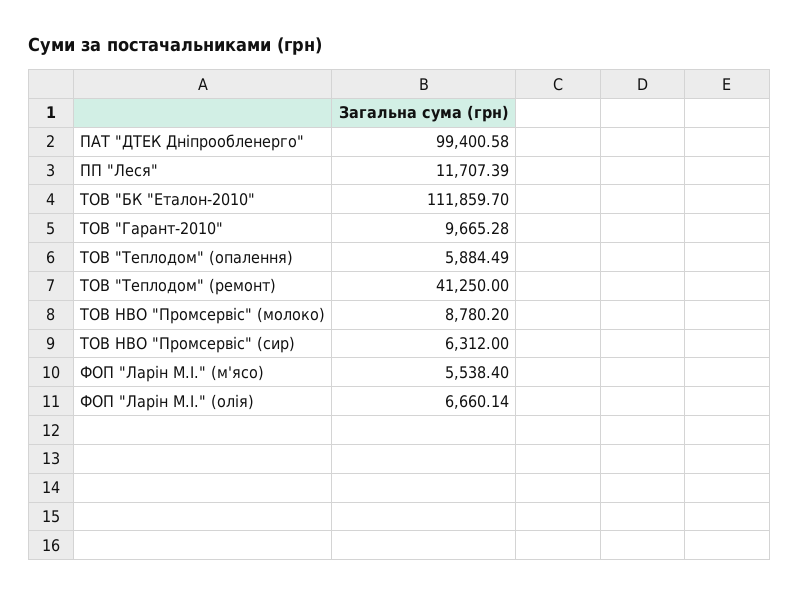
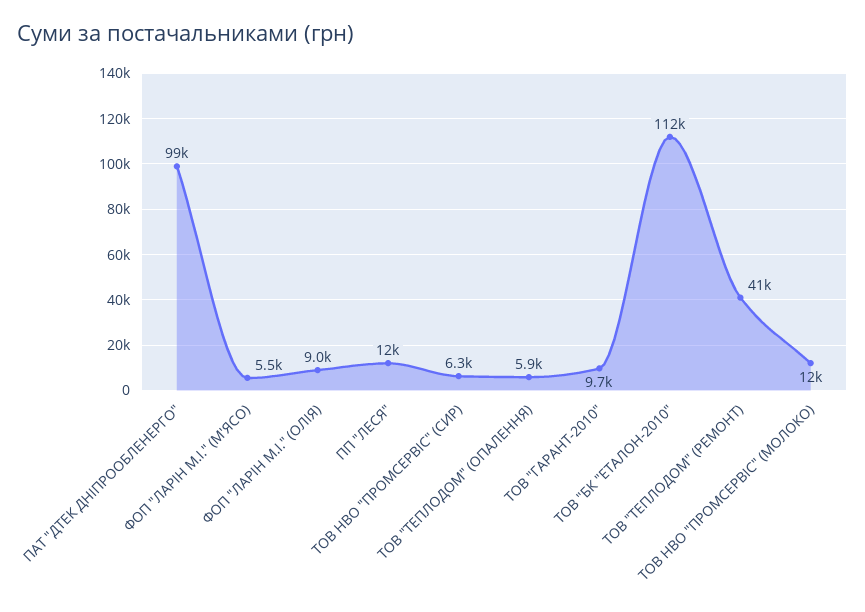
ТОВ НВО "Промсервіс" (молоко): 8780.2 -> 12000
ФОП "Ларін М.І." (олія): 6660.14 -> 9000

